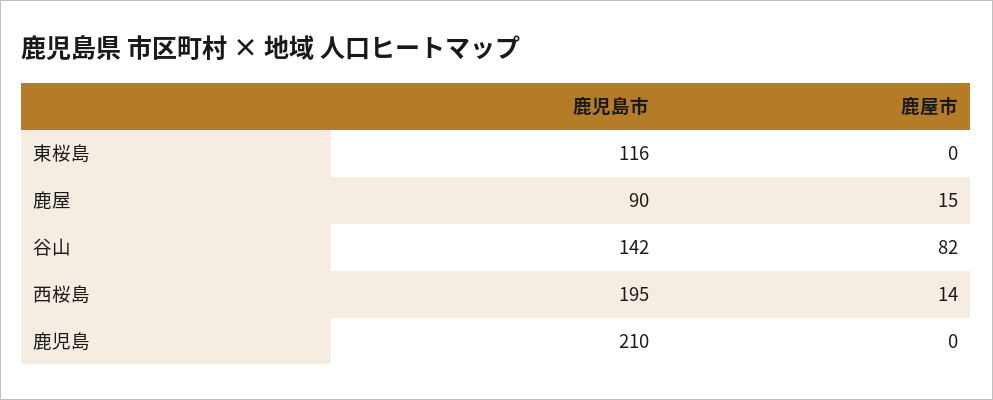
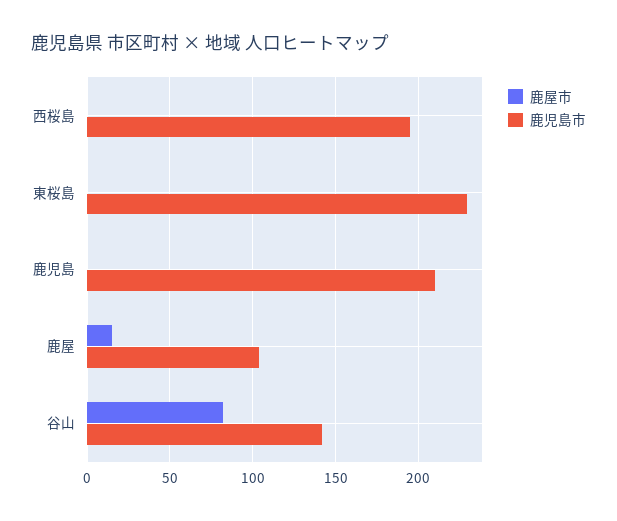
鹿児島市, 東桜島: 116 -> 230
鹿児島市, 鹿屋: 90 -> 105
鹿屋市, 西桜島: 14 -> 0

